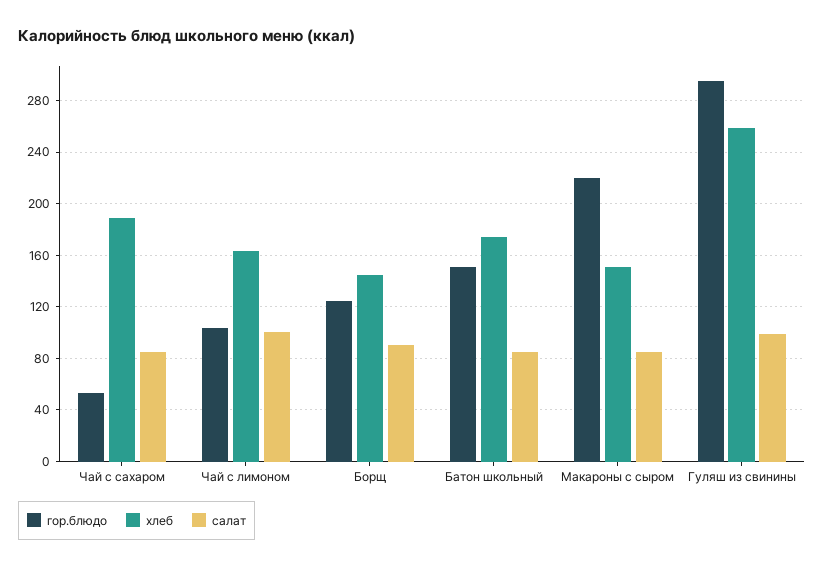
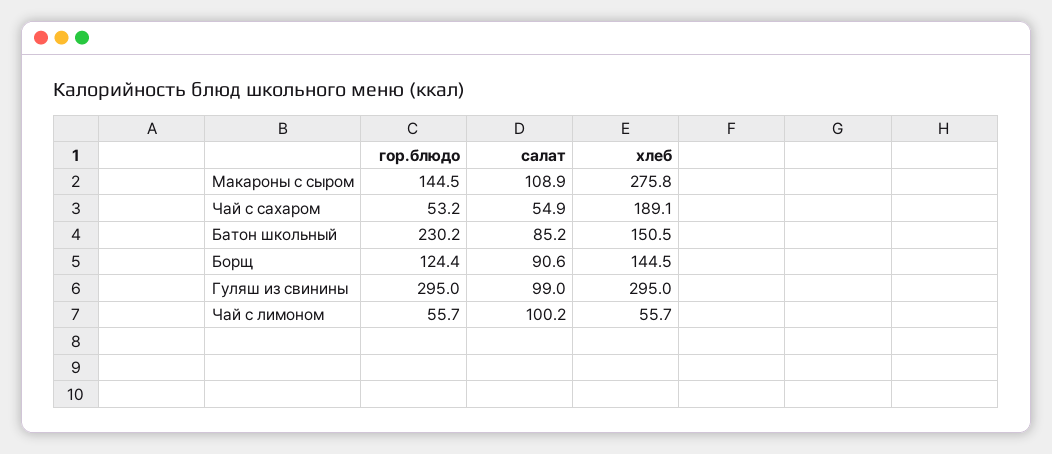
салат, Чай с сахаром: 85 -> 54.9
гор.блюдо, Чай с лимоном: 105 -> 55.7
хлеб, Чай с лимоном: 165 -> 55.7
гор.блюдо, Батон школьный: 150 -> 230.2
хлеб, Батон школьный: 175 -> 150.5
гор.блюдо, Макароны с сыром: 220 -> 144.5
хлеб, Макароны с сыром: 150 -> 275.8
салат, Макароны с сыром: 85 -> 108.9
хлеб, Гуляш из свинины: 260 -> 295

